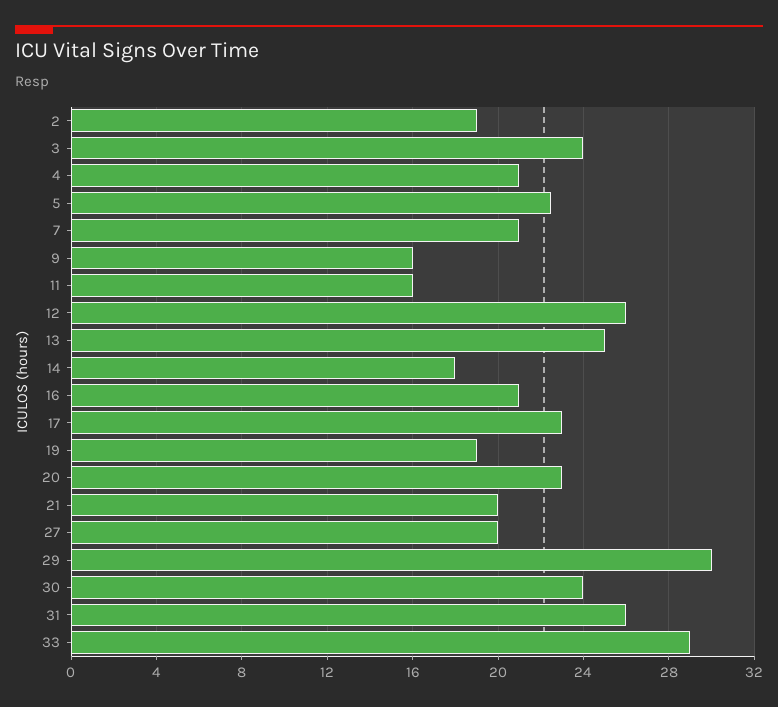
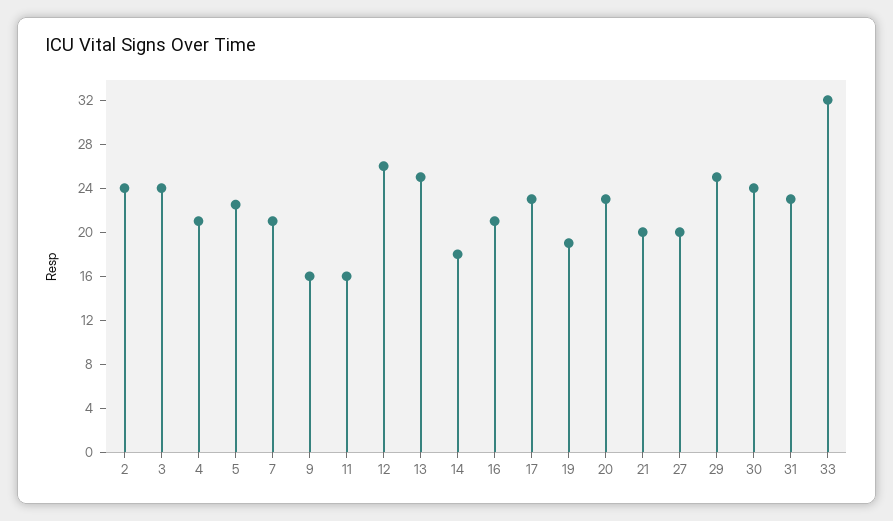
2: 19 -> 24
29: 30 -> 25
31: 26 -> 23
33: 29 -> 32

